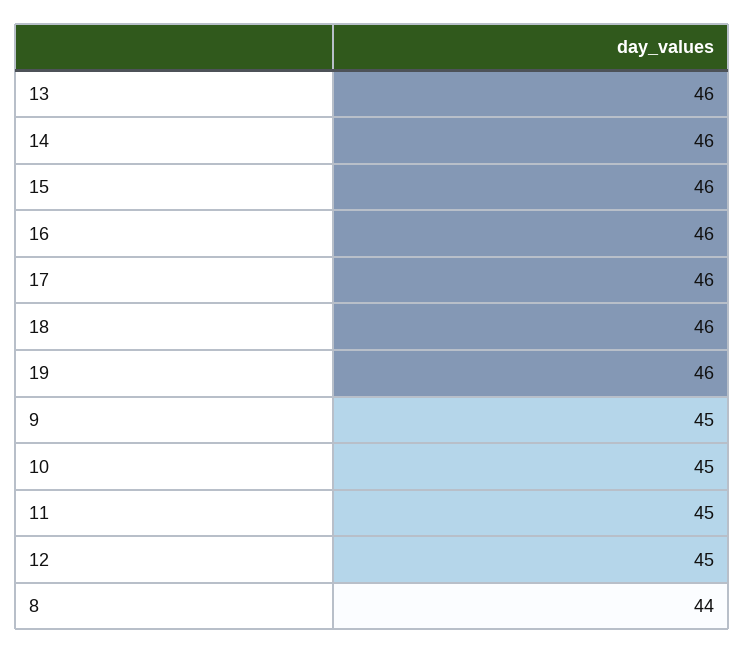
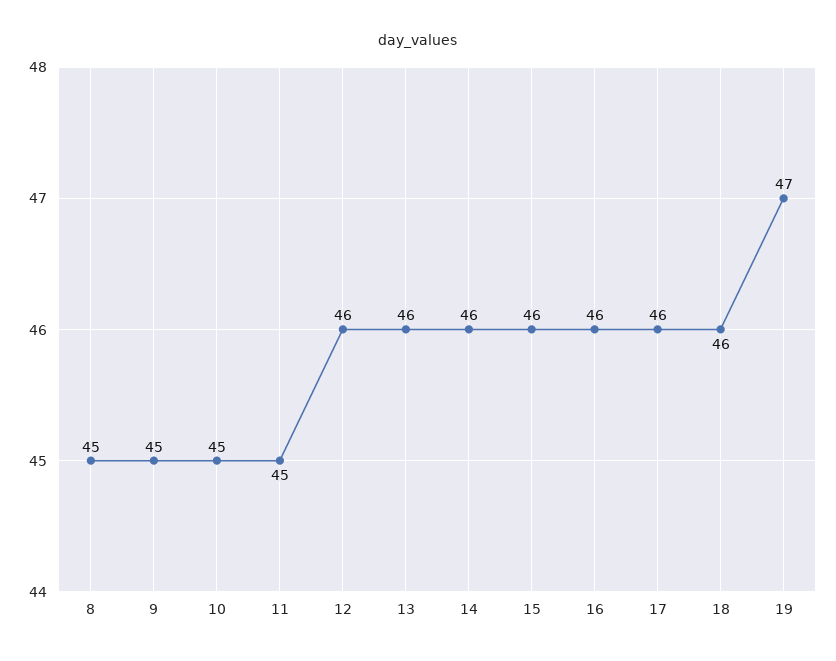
19: 46 -> 47
12: 45 -> 46
8: 44 -> 45

